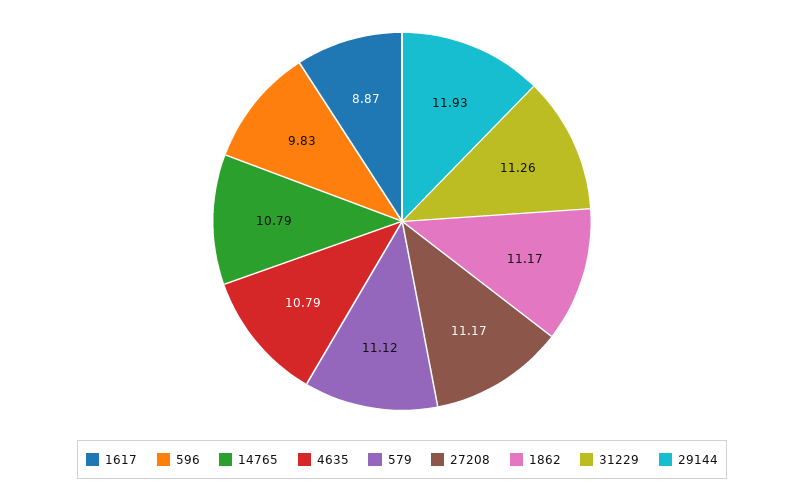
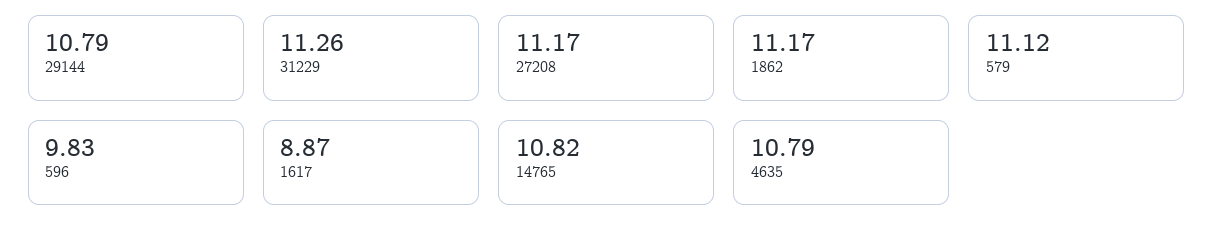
14765: 10.79 -> 10.82
29144: 11.93 -> 10.79

